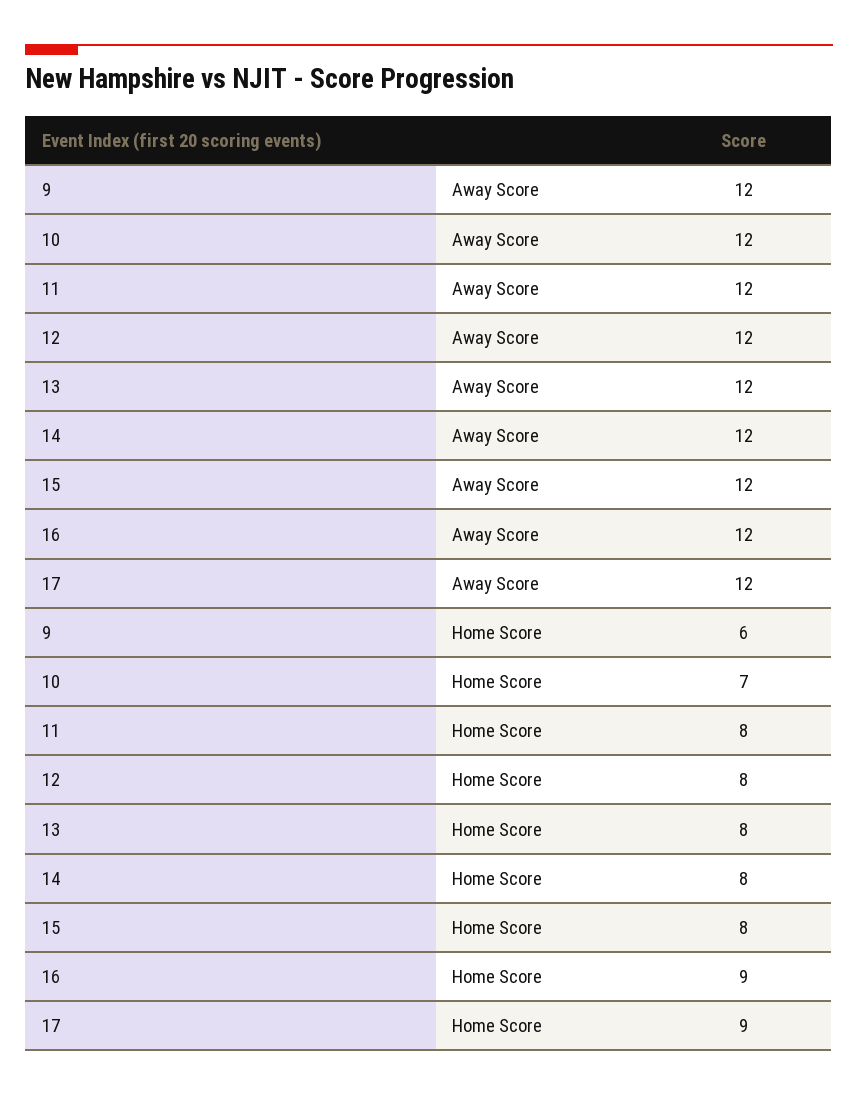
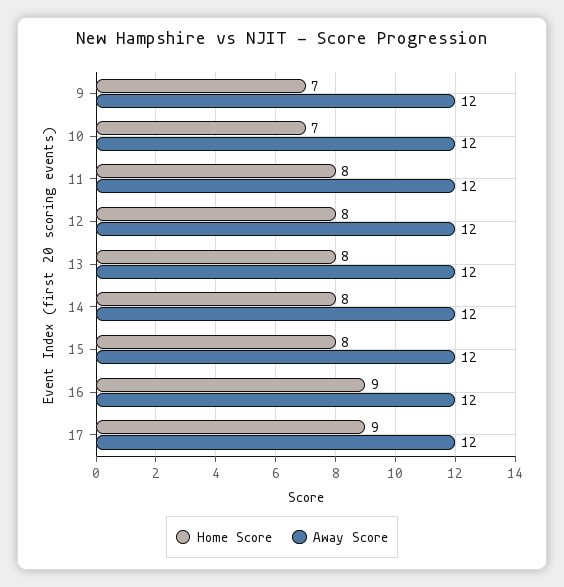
Home Score, 9: 6 -> 7

